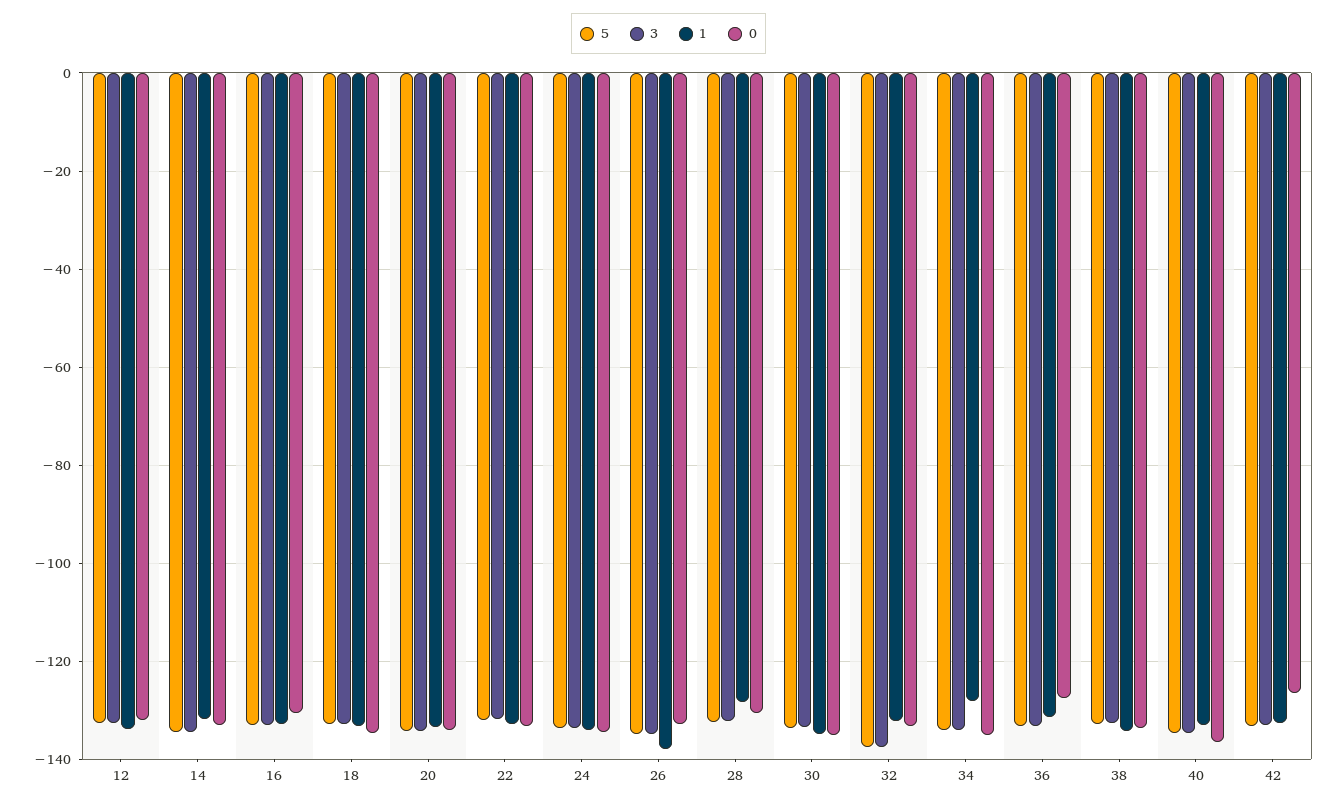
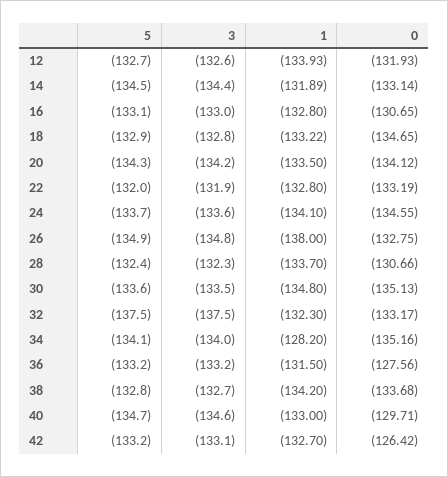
1, 28: -128 -> -133.7
0, 40: -136 -> -129.71

